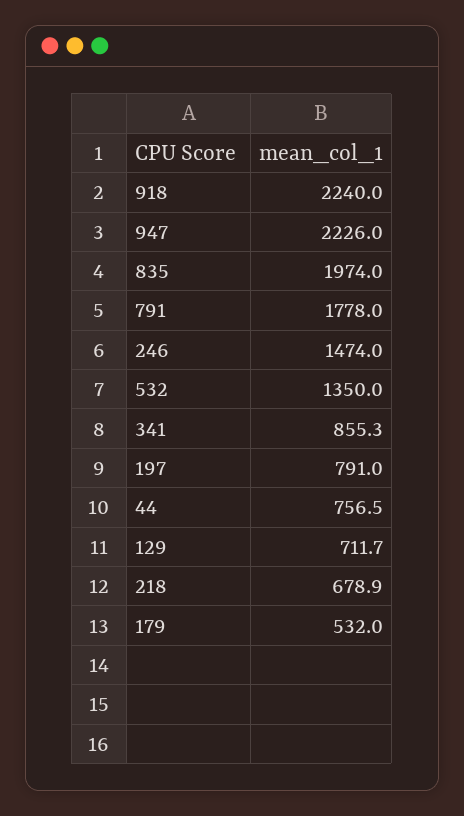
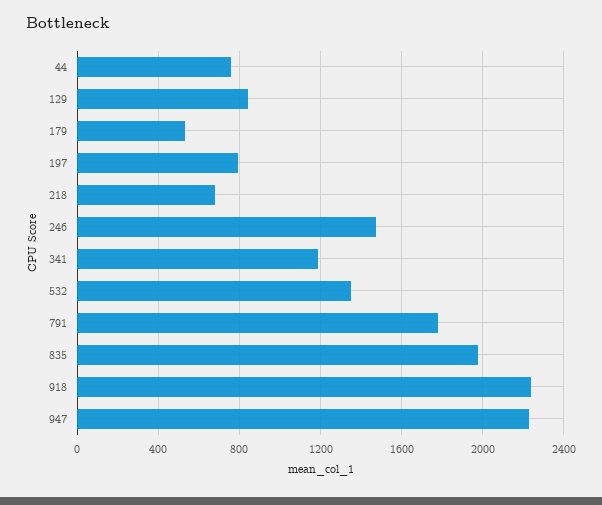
341: 855.3 -> 1200
129: 711.7 -> 850

